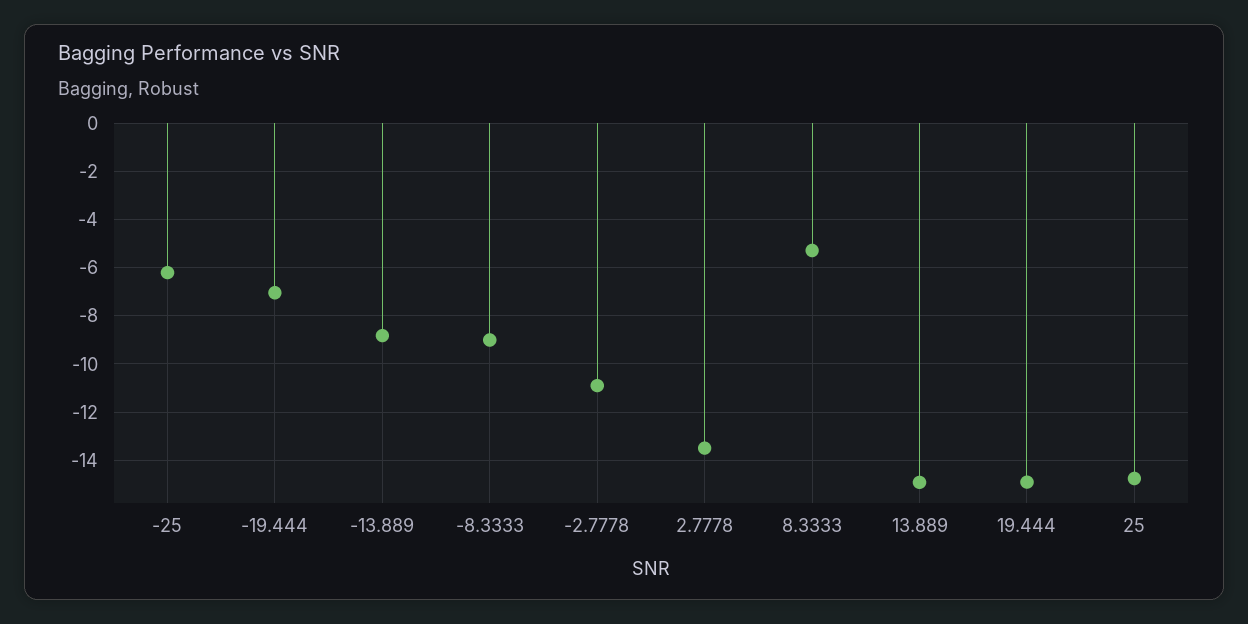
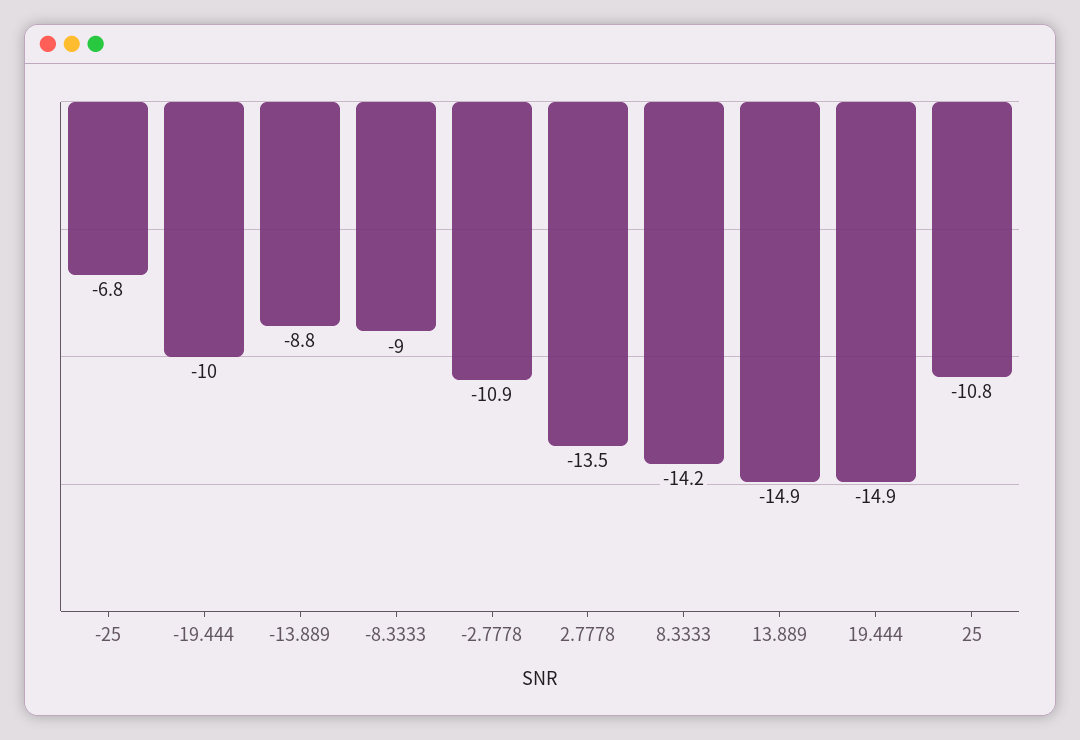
-25: -6.25 -> -6.8
-19.444: -7 -> -10
8.3333: -5.25 -> -14.2
25: -14.75 -> -10.8

